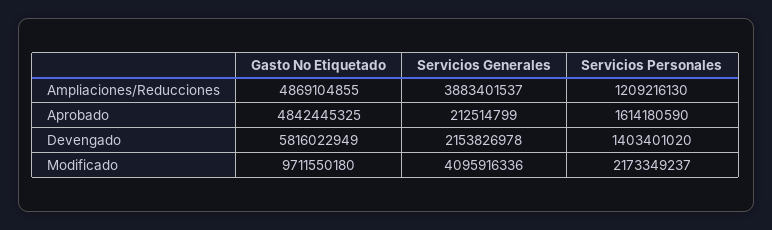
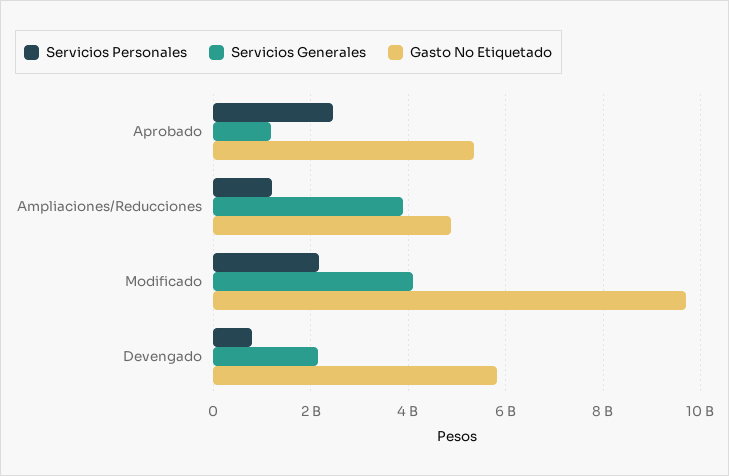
Gasto No Etiquetado, Aprobado: 4842445325 -> 5400000000
Servicios Generales, Aprobado: 212514799 -> 1200000000
Servicios Personales, Aprobado: 1614180590 -> 2400000000
Servicios Personales, Devengado: 1403401020 -> 800000000

